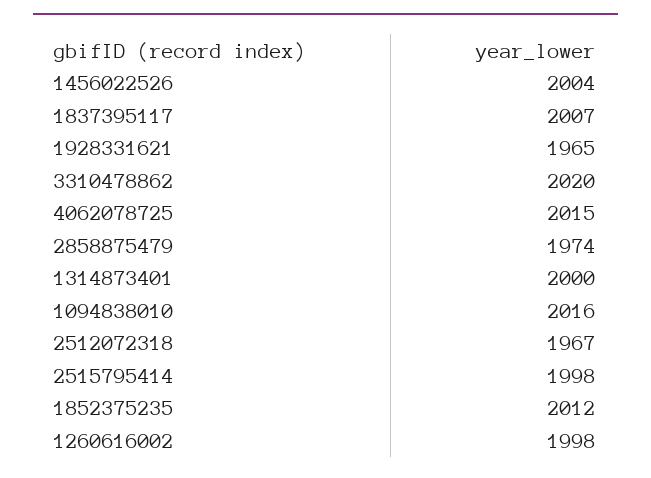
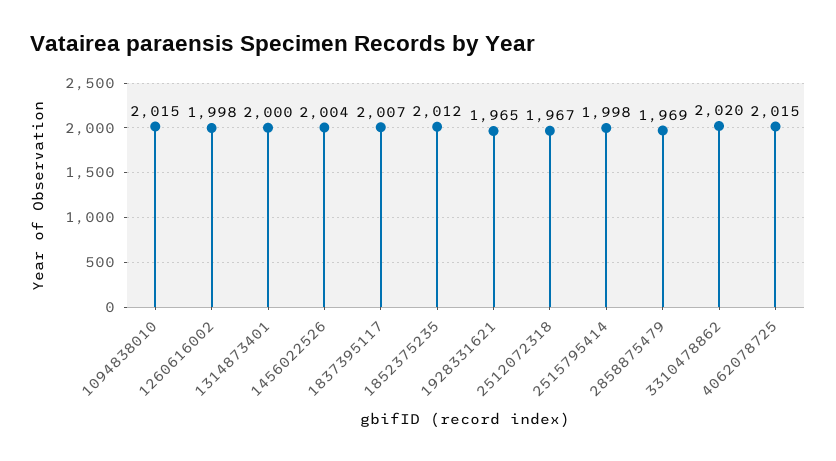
2858875479: 1974 -> 1969
1094838010: 2016 -> 2015

